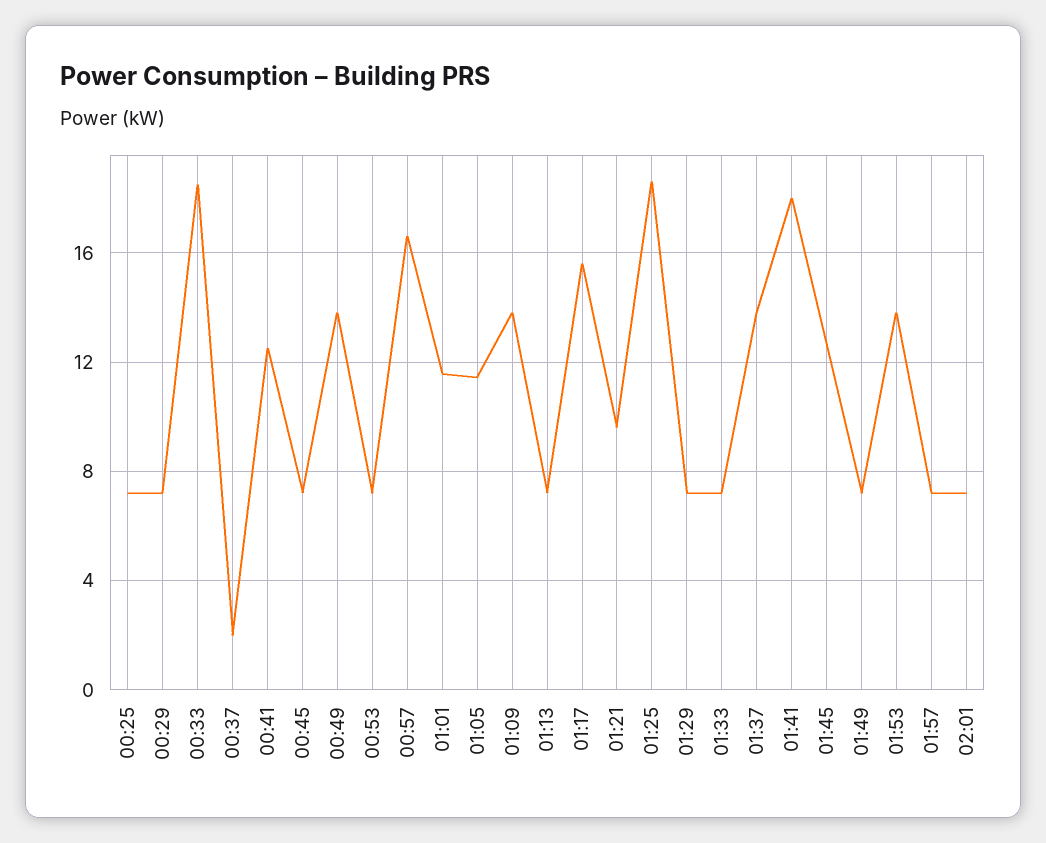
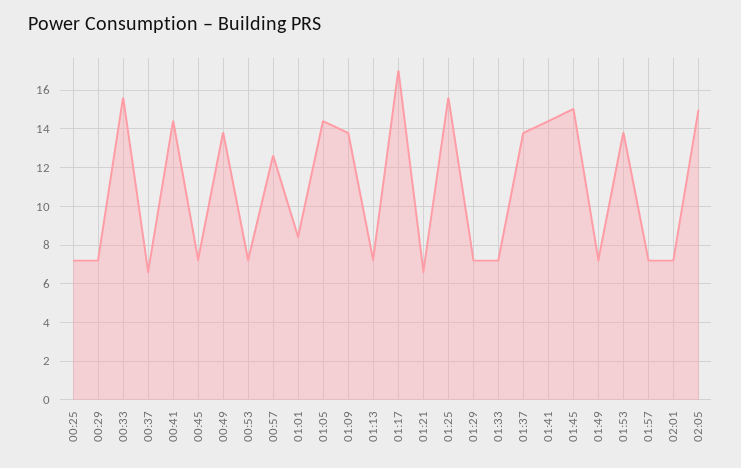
00:33: 18.5 -> 15.5
00:37: 2 -> 6.5
00:41: 12.5 -> 14.5
00:57: 16.5 -> 12.5
01:01: 11.5 -> 8.5
01:05: 11.5 -> 14.5
01:17: 15.5 -> 17
01:21: 9.5 -> 6.5
01:25: 18.5 -> 15.5
01:41: 18 -> 14.5
01:45: 12.5 -> 15
02:05: none -> 15

